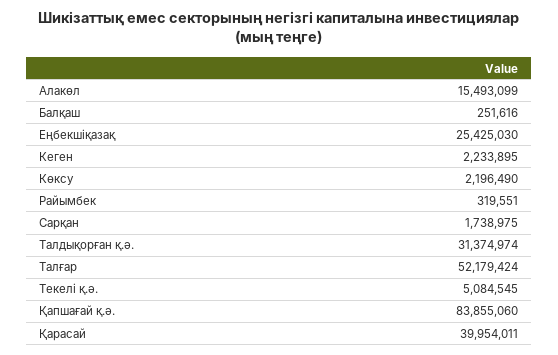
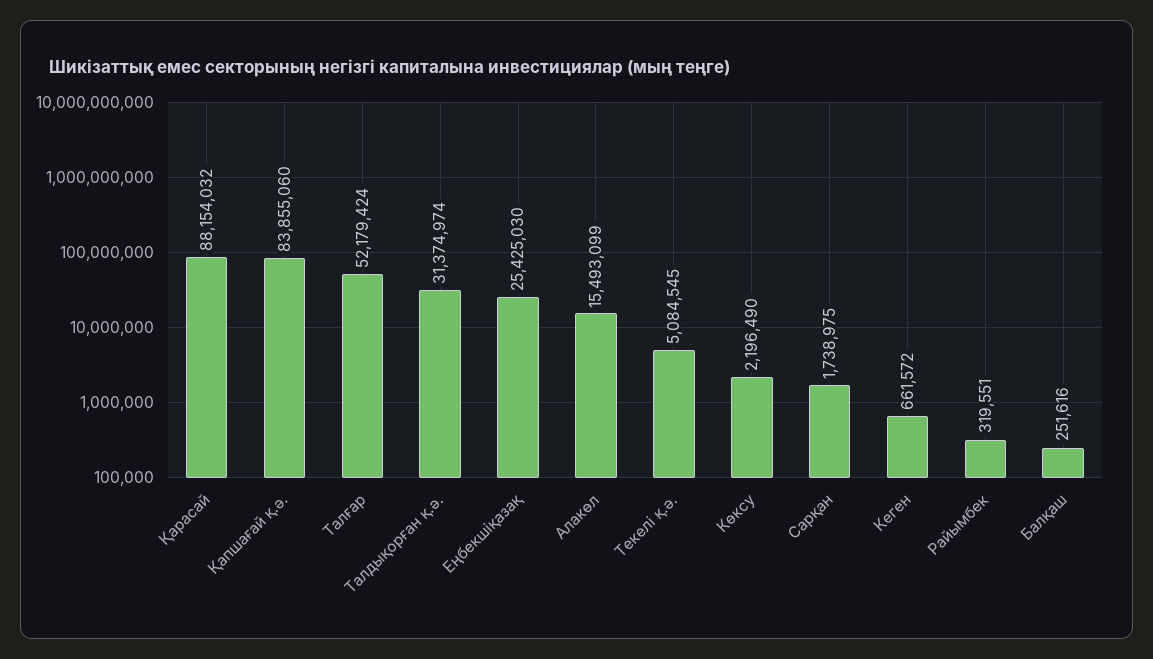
Кеген: 2233895 -> 661572
Қарасай: 39954011 -> 88154032

